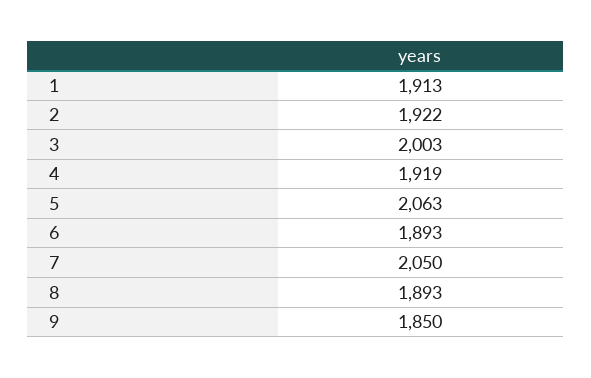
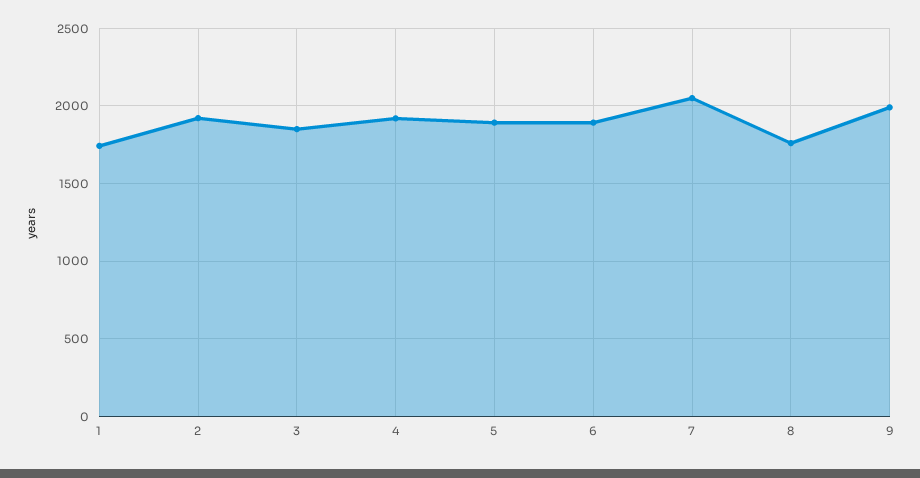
1: 1913 -> 1750
3: 2003 -> 1850
5: 2063 -> 1900
8: 1893 -> 1750
9: 1850 -> 2000

